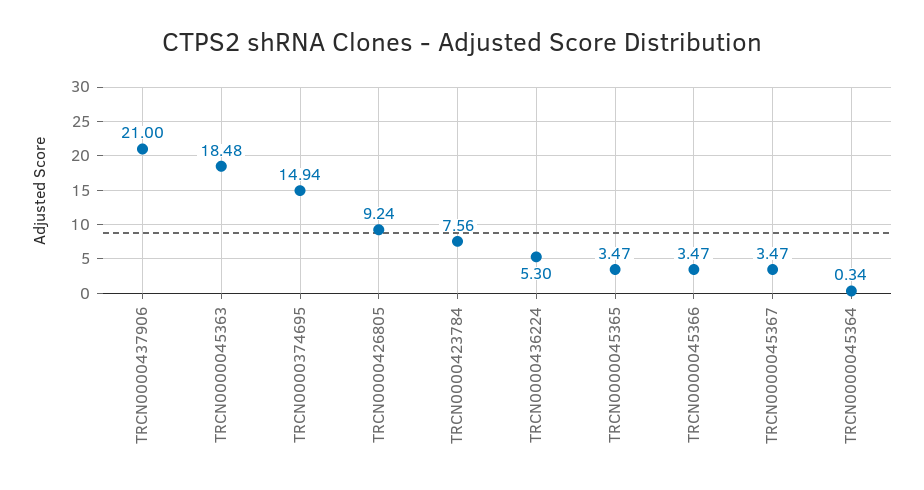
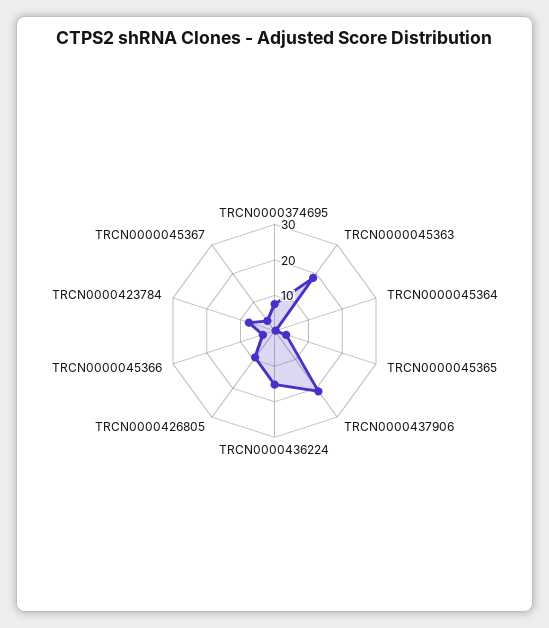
TRCN0000374695: 14.94 -> 7.5
TRCN0000436224: 5.3 -> 15

